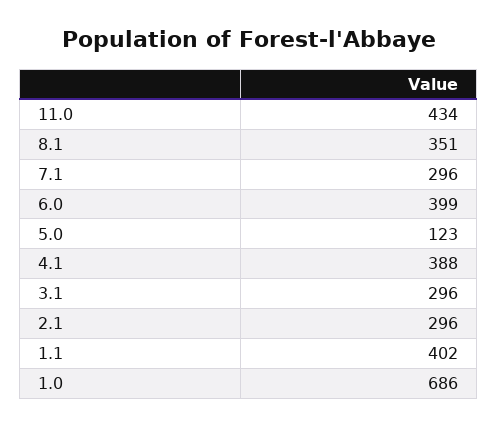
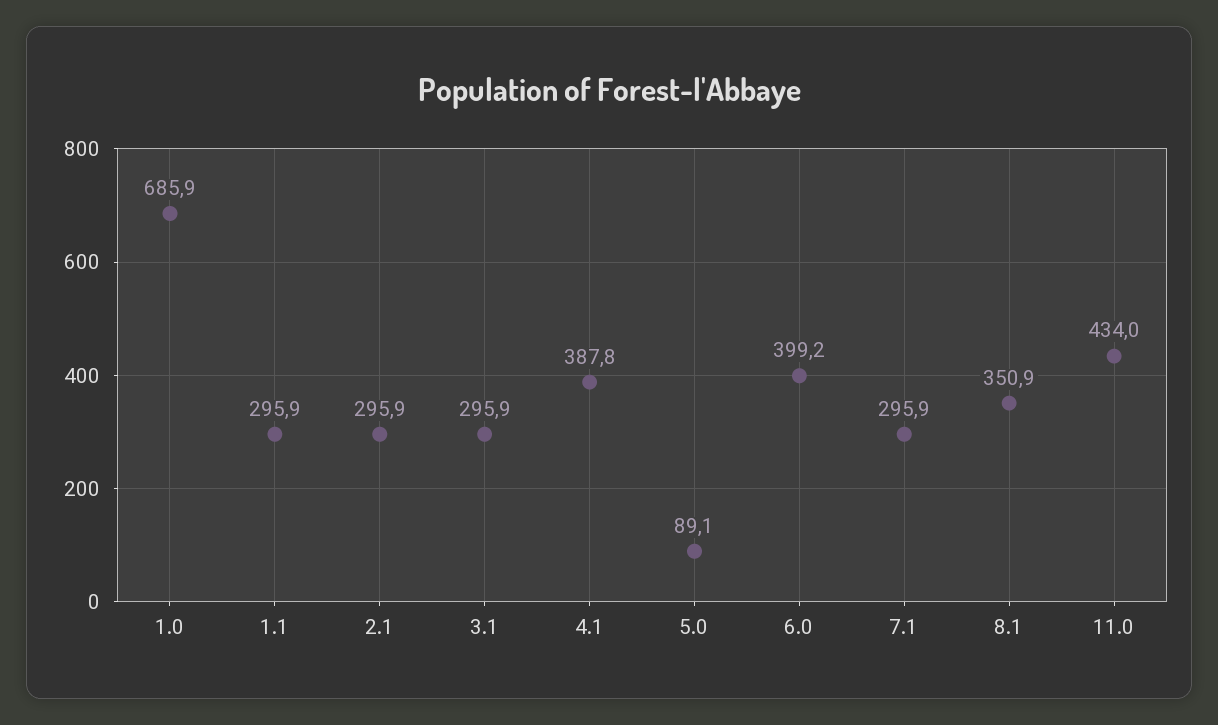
5.0: 123 -> 89.1
1.1: 402 -> 295.9

